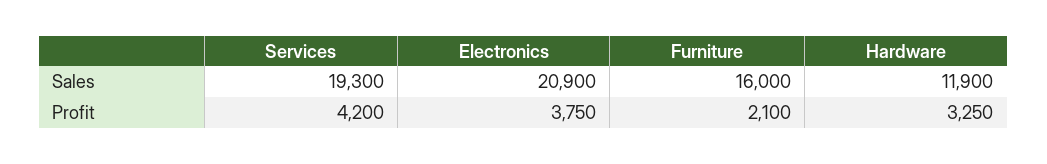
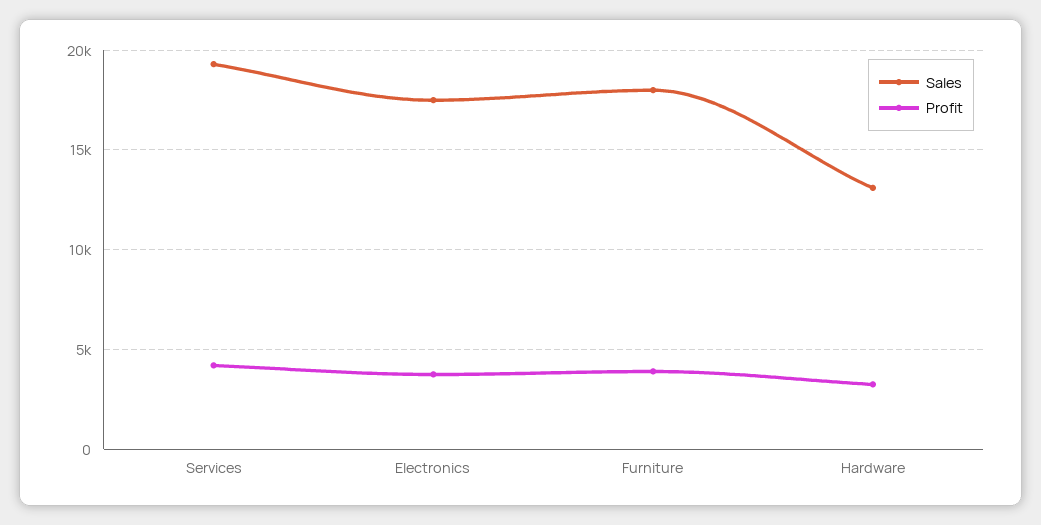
Sales, Electronics: 20900 -> 17500
Sales, Furniture: 16000 -> 18000
Sales, Hardware: 11900 -> 13000
Profit, Furniture: 2100 -> 4000

